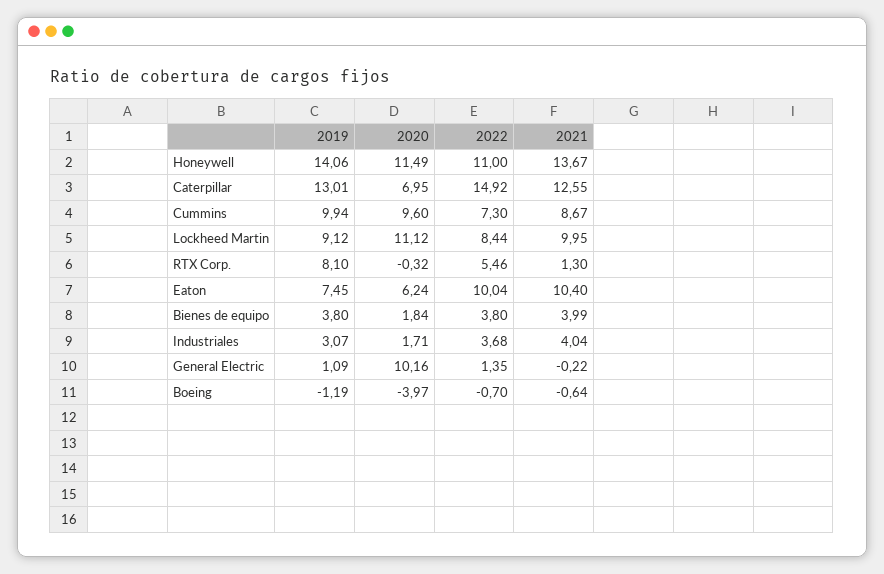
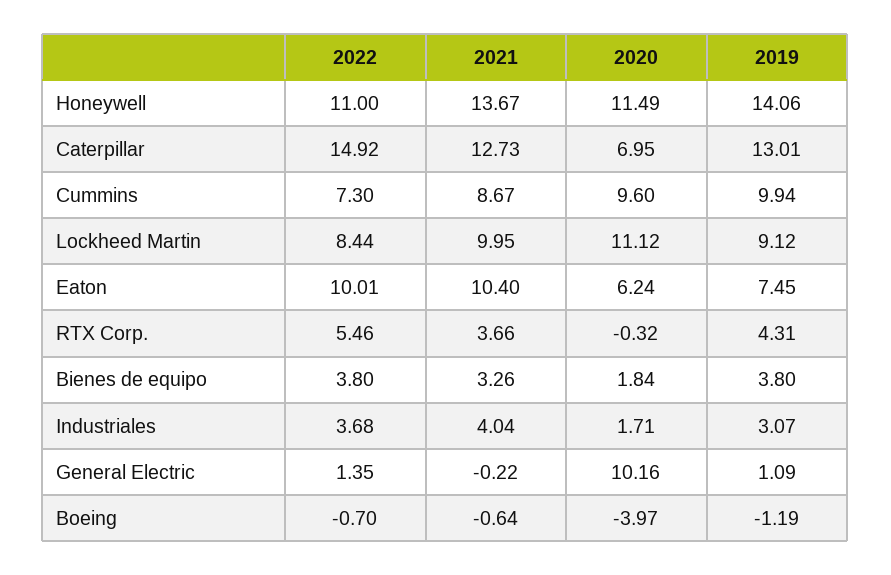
2021, Caterpillar: 12.55 -> 12.73
2019, RTX Corp.: 8.1 -> 4.31
2021, RTX Corp.: 1.3 -> 3.66
2022, Eaton: 10.04 -> 10.01
2021, Bienes de equipo: 3.99 -> 3.26

